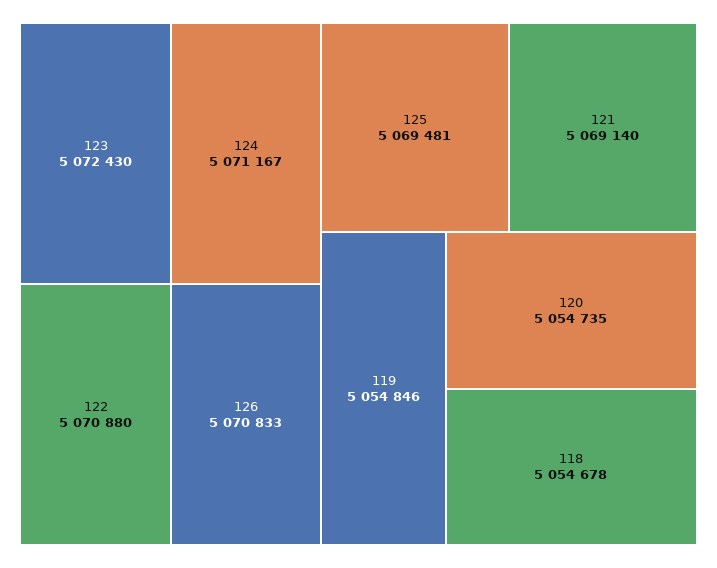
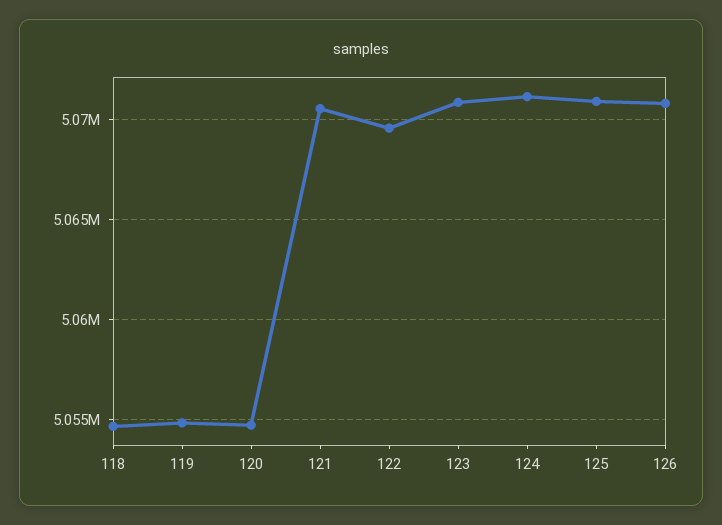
123: 5072430 -> 5071000
122: 5070880 -> 5069500
125: 5069481 -> 5071000
121: 5069140 -> 5070500

